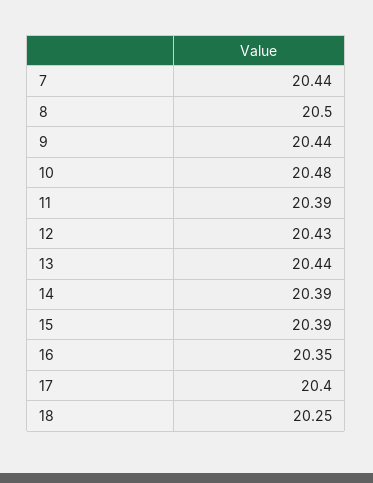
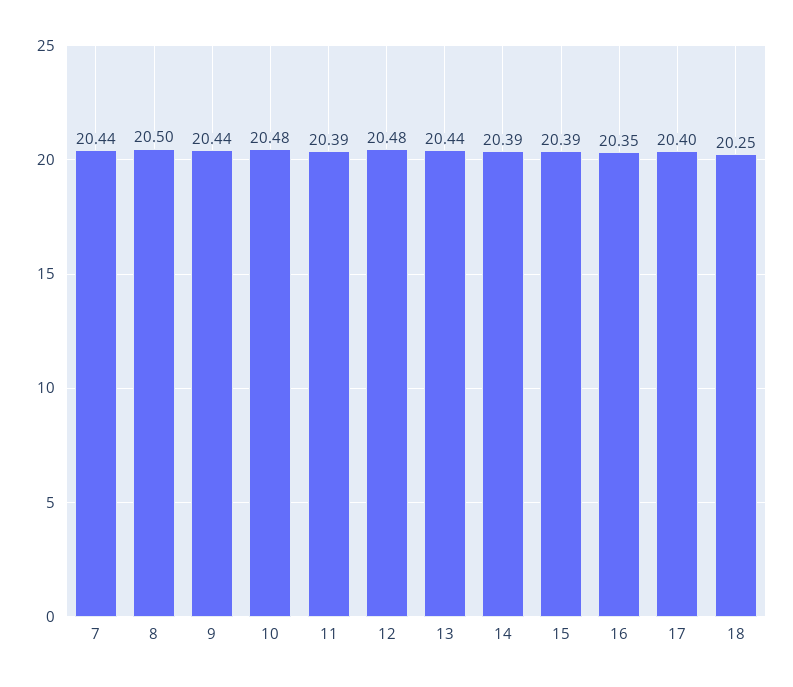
12: 20.43 -> 20.48

